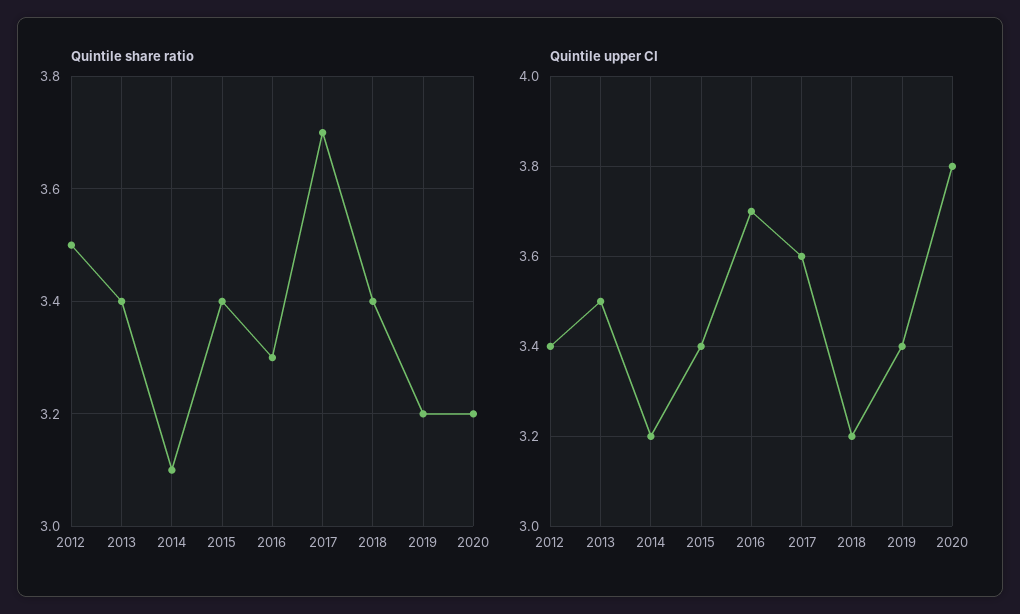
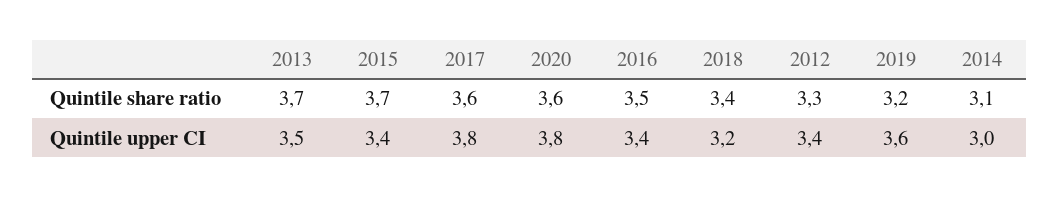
Quintile share ratio, 2012: 3.5 -> 3.3
Quintile share ratio, 2013: 3.4 -> 3.7
Quintile share ratio, 2015: 3.4 -> 3.7
Quintile share ratio, 2016: 3.3 -> 3.5
Quintile share ratio, 2017: 3.7 -> 3.6
Quintile share ratio, 2020: 3.2 -> 3.6
Quintile upper CI, 2014: 3.2 -> 3
Quintile upper CI, 2016: 3.7 -> 3.4
Quintile upper CI, 2017: 3.6 -> 3.8
Quintile upper CI, 2019: 3.4 -> 3.6

